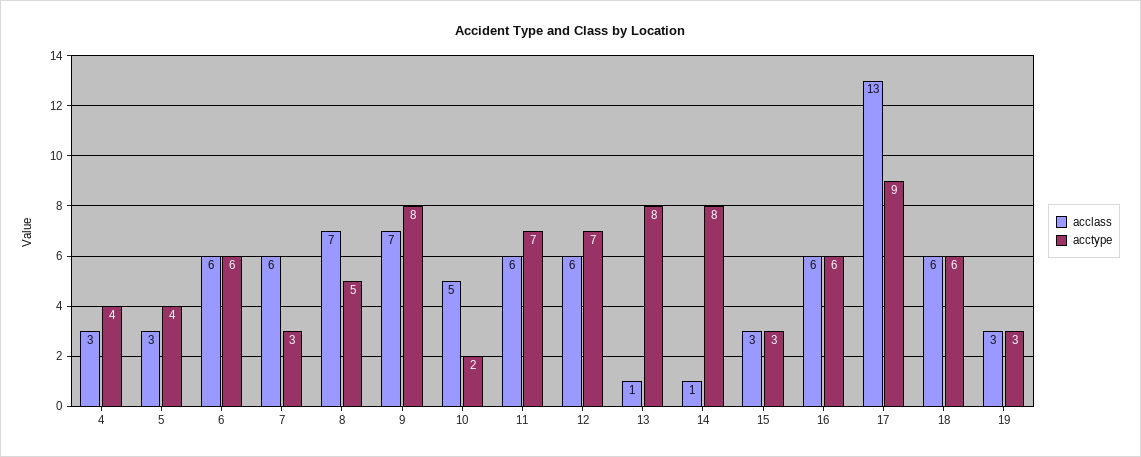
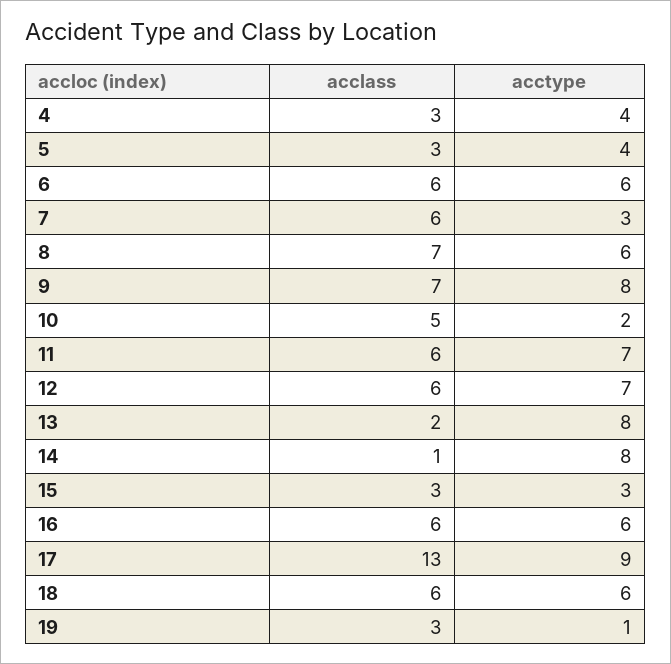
acctype, 8: 5 -> 6
acclass, 13: 1 -> 2
acctype, 19: 3 -> 1

